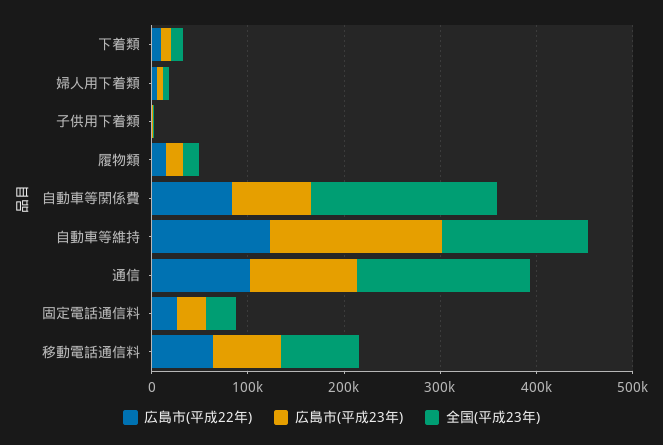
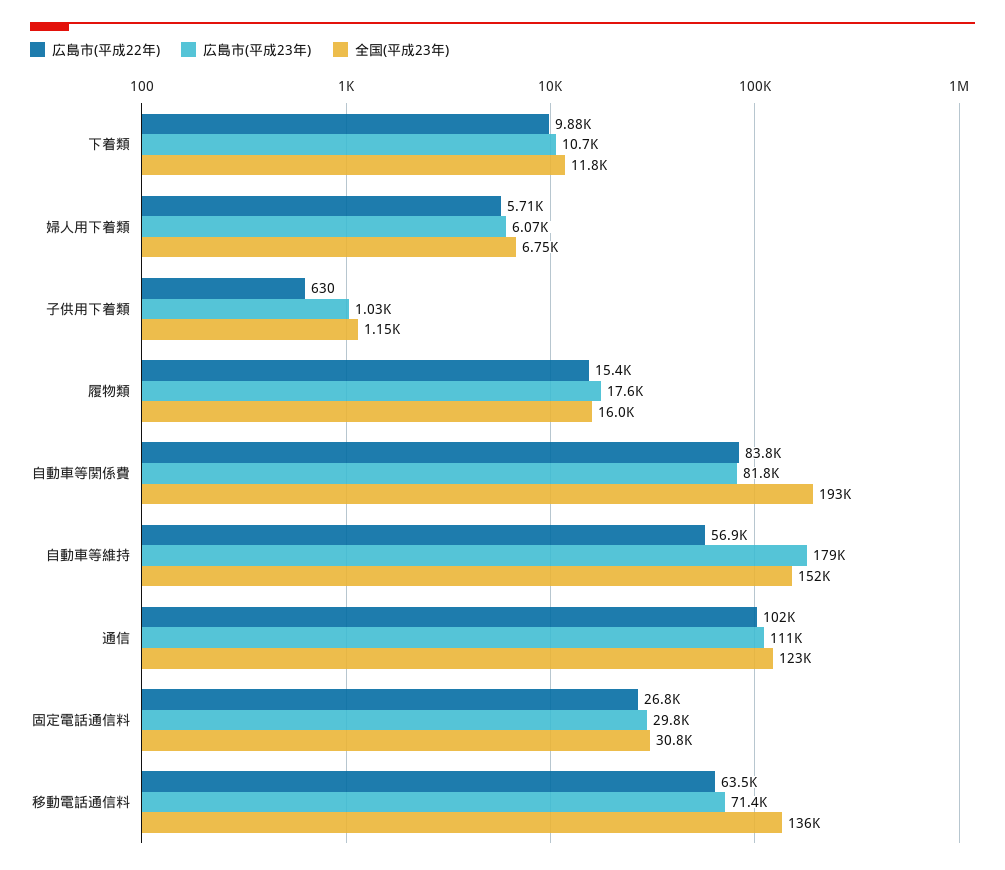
広島市(平成22年), 自動車等維持: 120000 -> 56900
全国(平成23年), 通信: 180000 -> 123000
全国(平成23年), 移動電話通信料: 80000 -> 136000

